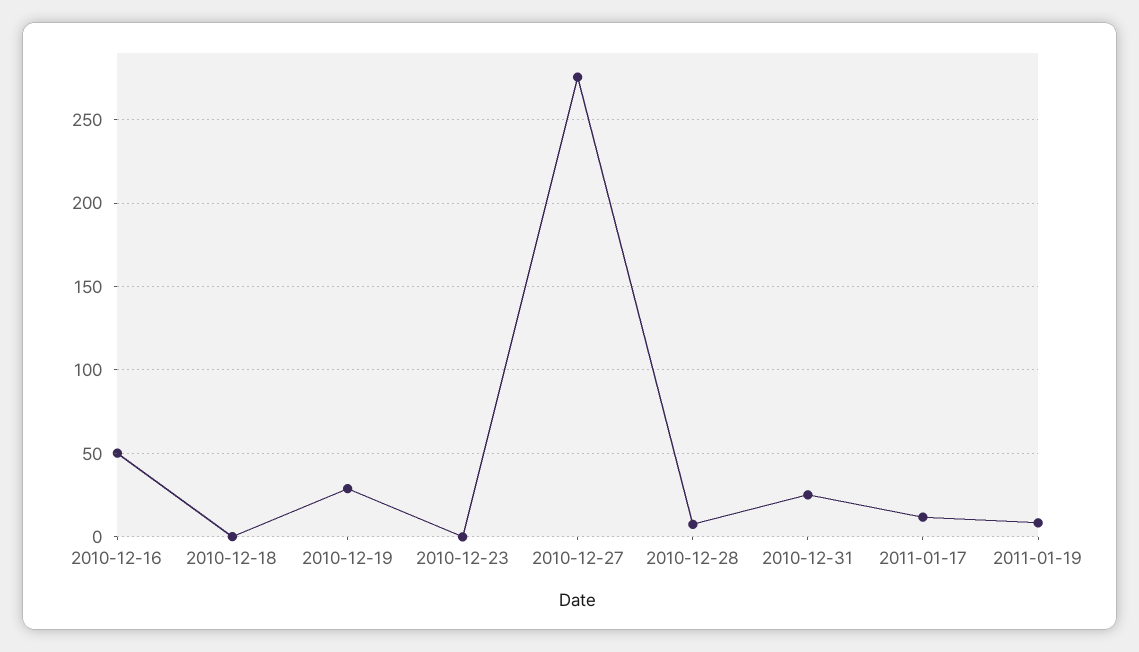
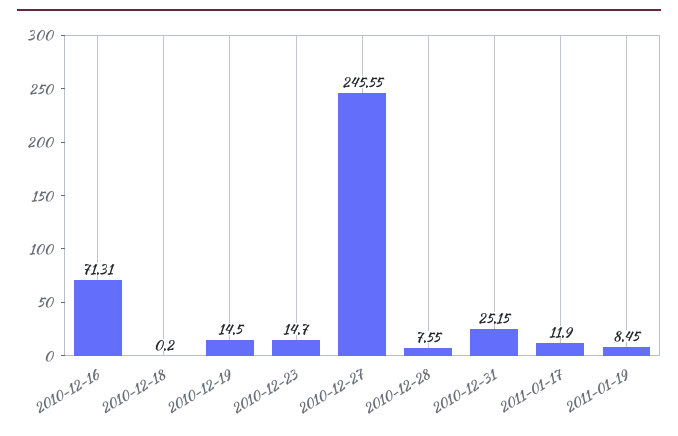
2010-12-16: 50 -> 71.31
2010-12-19: 30 -> 14.5
2010-12-23: 0 -> 14.7
2010-12-27: 275 -> 245.55

